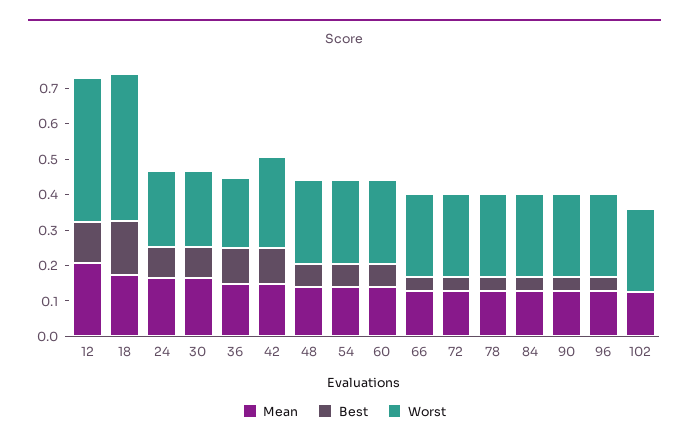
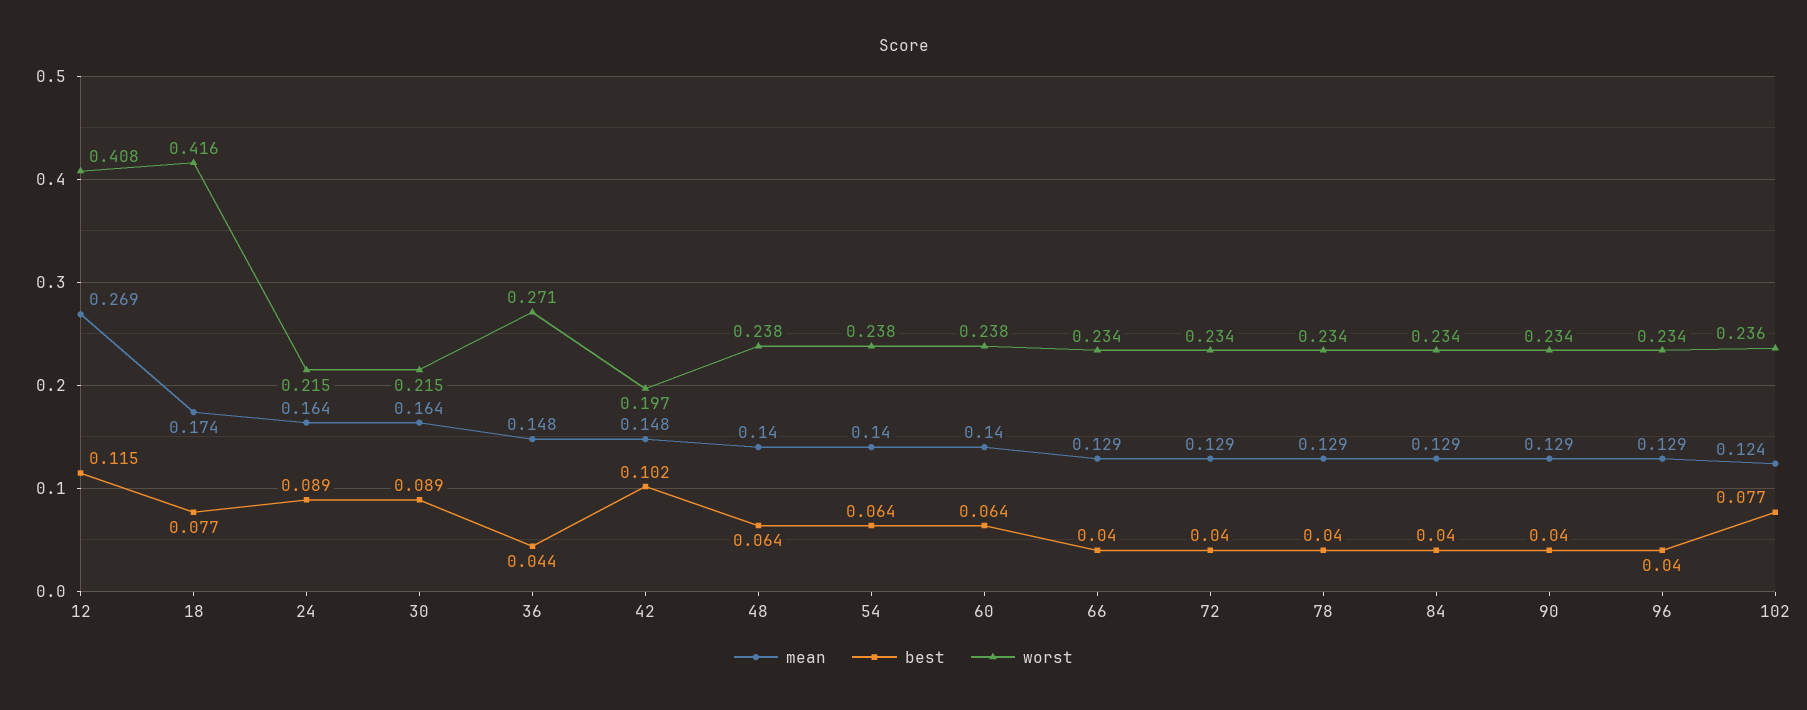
Mean, 12: 0.2 -> 0.269
Best, 18: 0.15 -> 0.077
Best, 36: 0.1 -> 0.044
Worst, 36: 0.2 -> 0.271
Worst, 42: 0.25 -> 0.197
Best, 102: 0 -> 0.077

